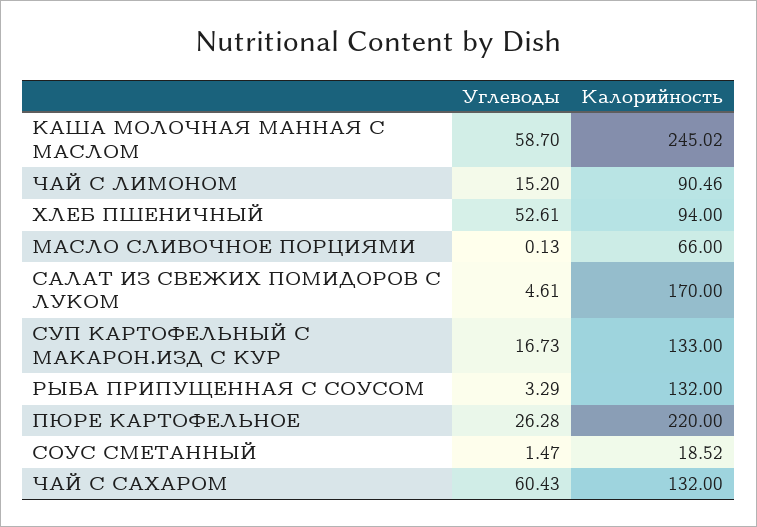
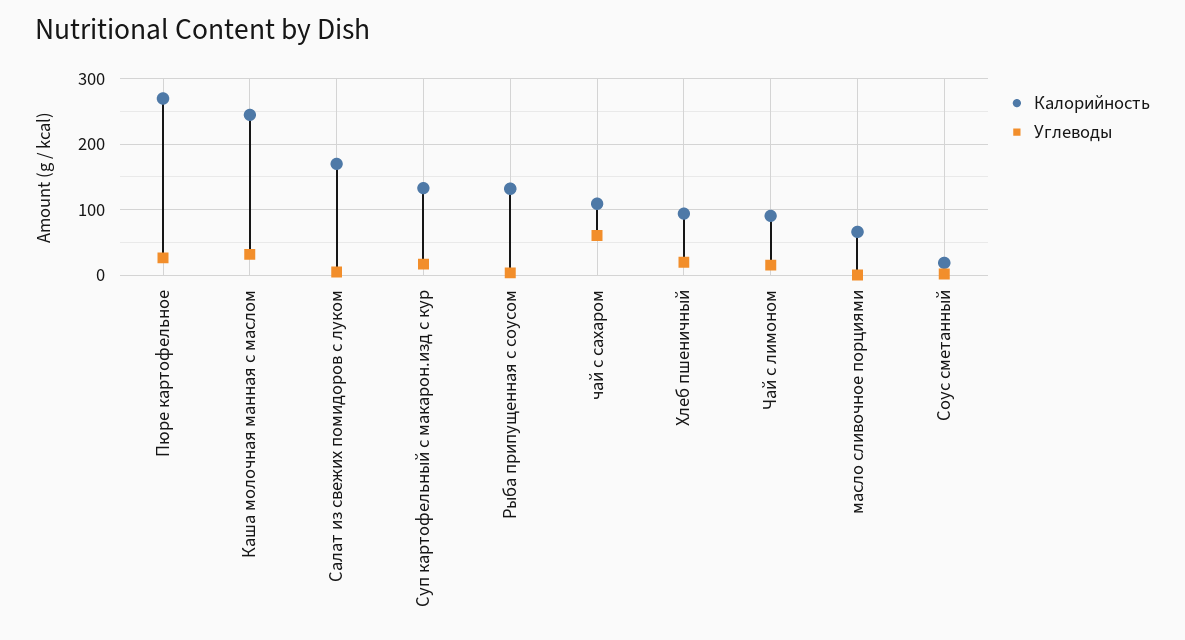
Углеводы, КАША МОЛОЧНАЯ МАННАЯ С МАСЛОМ: 58.7 -> 30
Углеводы, ХЛЕБ ПШЕНИЧНЫЙ: 52.61 -> 20
Калорийность, ПЮРЕ КАРТОФЕЛЬНОЕ: 220 -> 270
Калорийность, ЧАЙ С САХАРОМ: 132 -> 110

